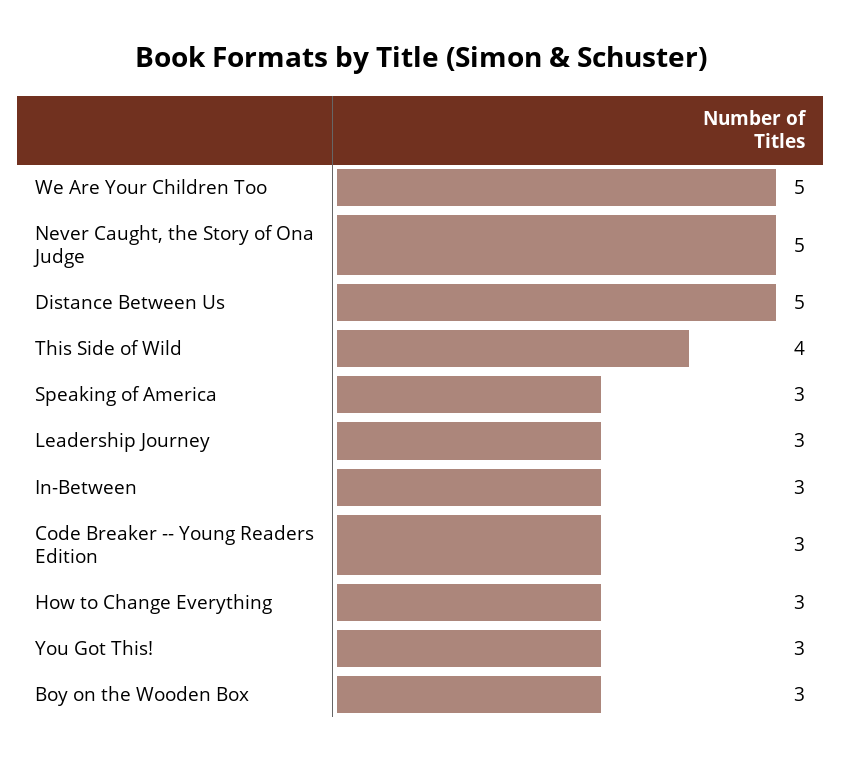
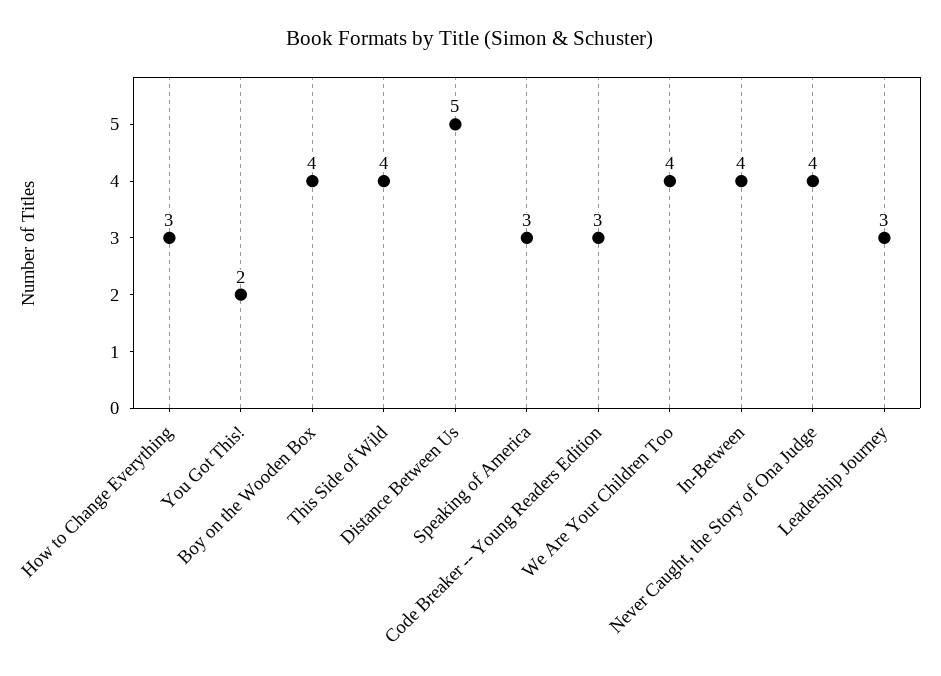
We Are Your Children Too: 5 -> 4
Never Caught, the Story of Ona Judge: 5 -> 4
In-Between: 3 -> 4
You Got This!: 3 -> 2
Boy on the Wooden Box: 3 -> 4

